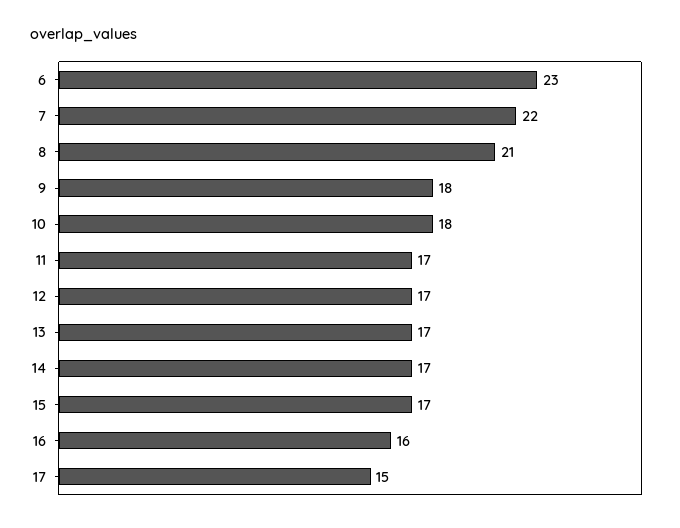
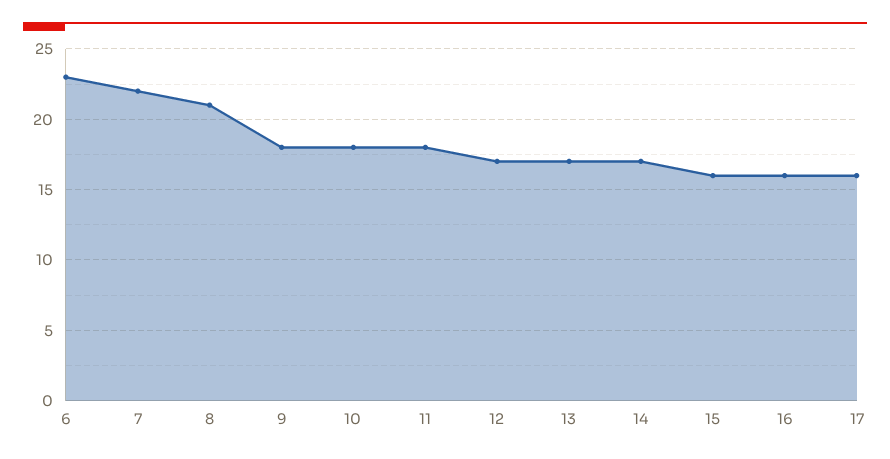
11: 17 -> 18
15: 17 -> 16
17: 15 -> 16

